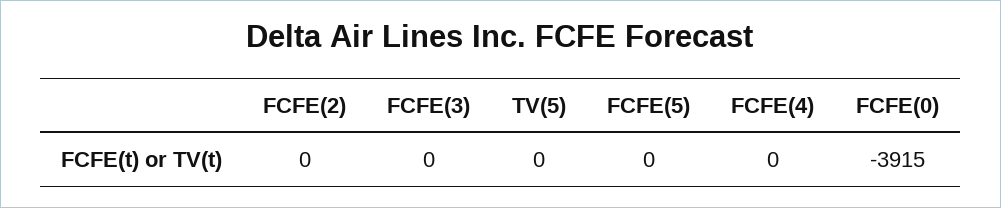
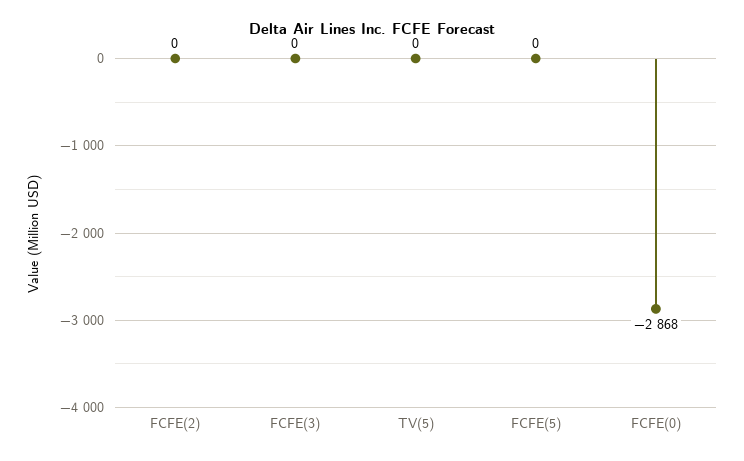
FCFE(4): 0 -> none
FCFE(0): -3915 -> -2868

